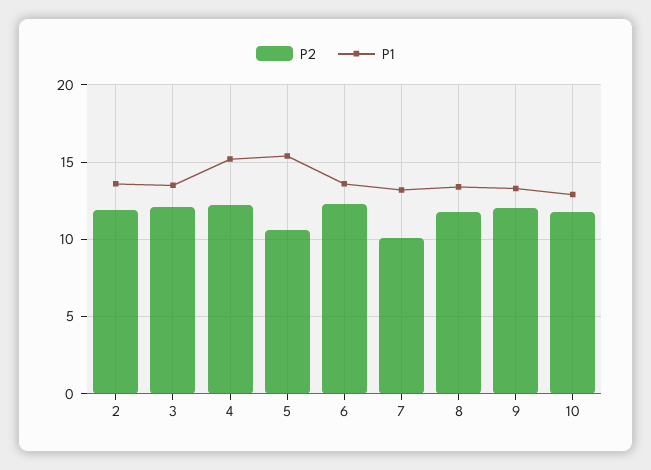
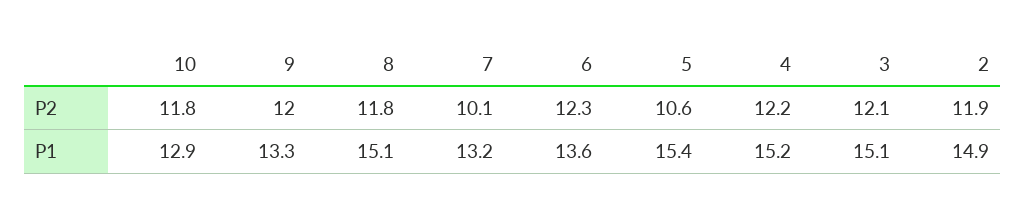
P1, 2: 13.5 -> 14.9
P1, 3: 13.5 -> 15.1
P1, 8: 13.5 -> 15.1

